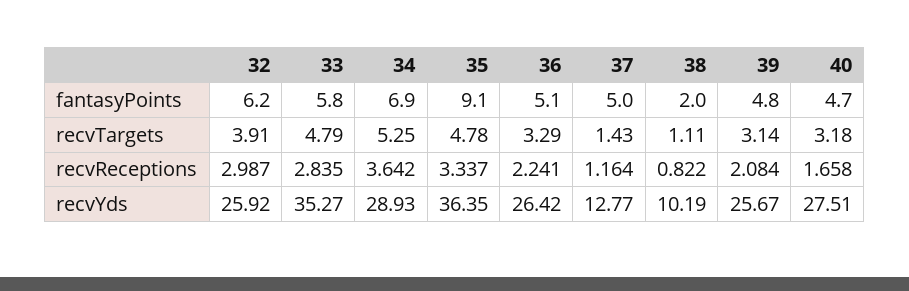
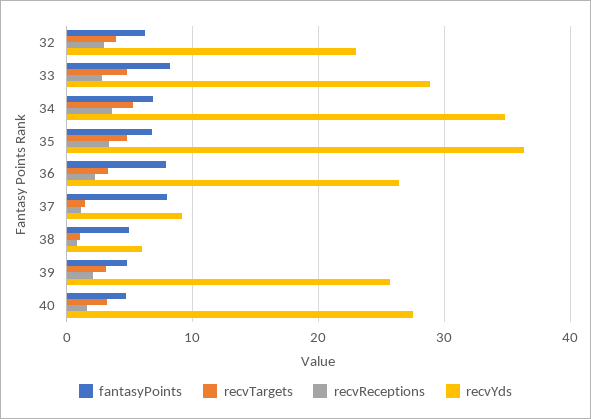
fantasyPoints, 33: 5.8 -> 8
fantasyPoints, 35: 9.1 -> 7
fantasyPoints, 36: 5.1 -> 8
fantasyPoints, 37: 5 -> 8
fantasyPoints, 38: 2 -> 5
recvYds, 32: 25.92 -> 23
recvYds, 33: 35.27 -> 29
recvYds, 34: 28.93 -> 35
recvYds, 37: 12.77 -> 9
recvYds, 38: 10.19 -> 6

